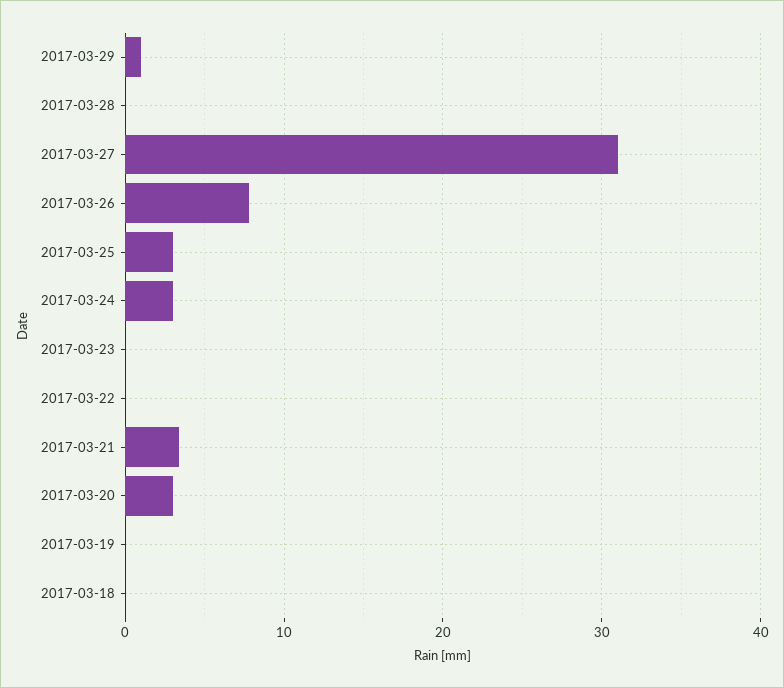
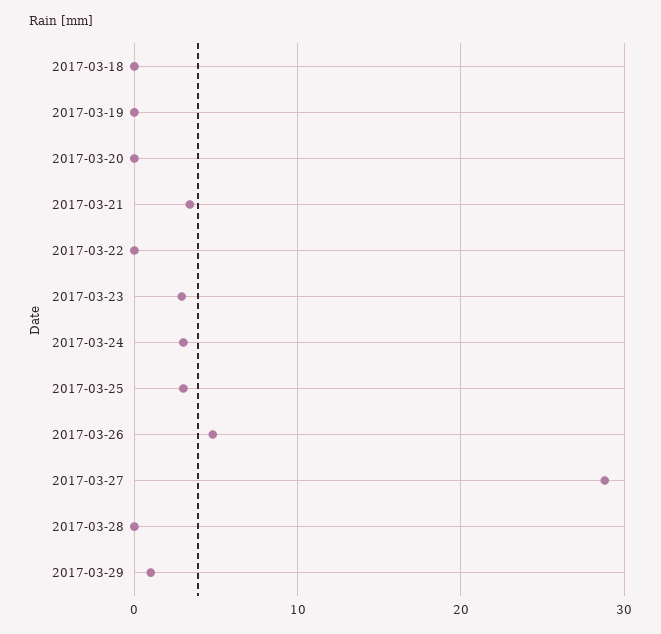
2017-03-27: 31 -> 29
2017-03-26: 8 -> 5
2017-03-23: 0 -> 3
2017-03-20: 3 -> 0

